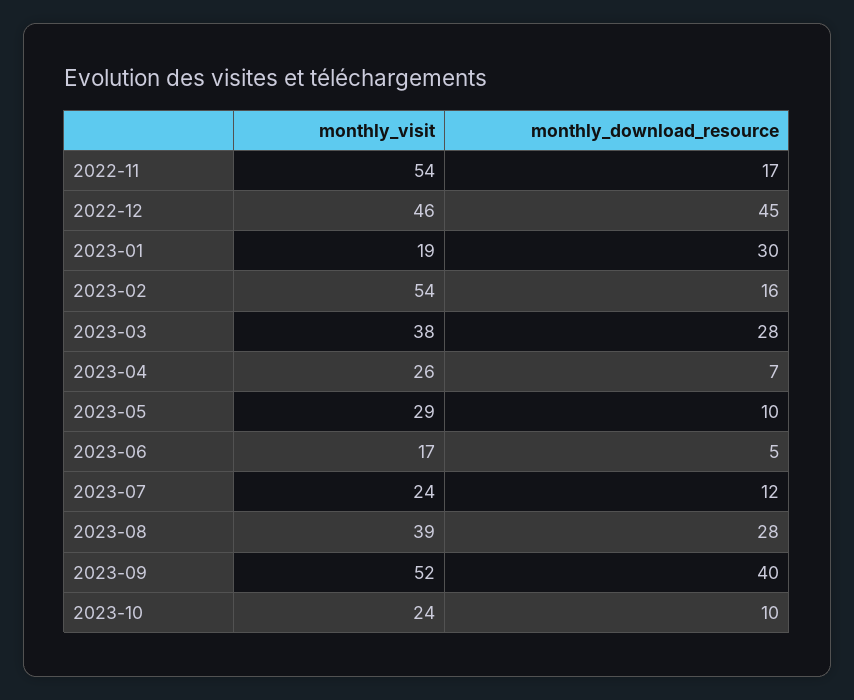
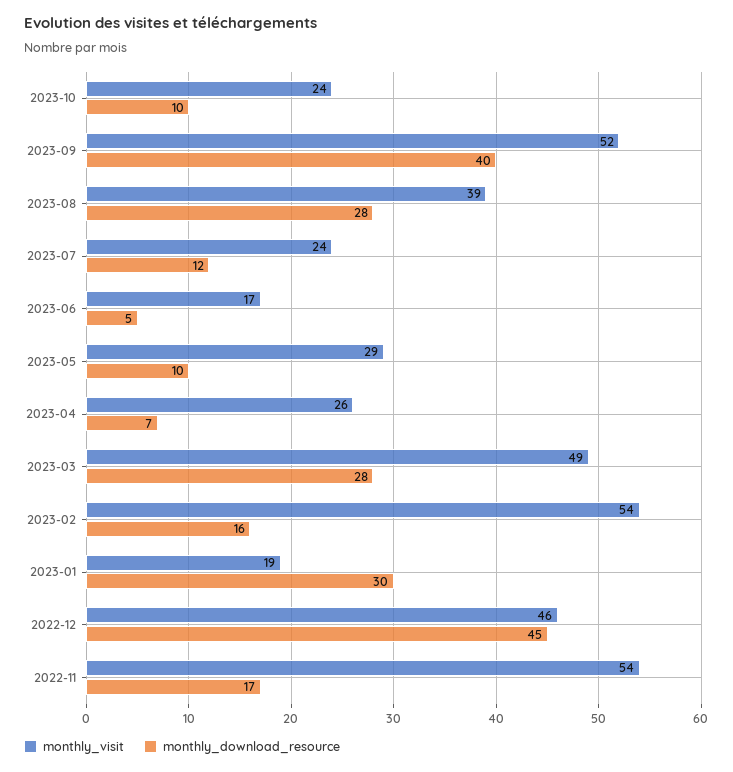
monthly_visit, 2023-03: 38 -> 49

